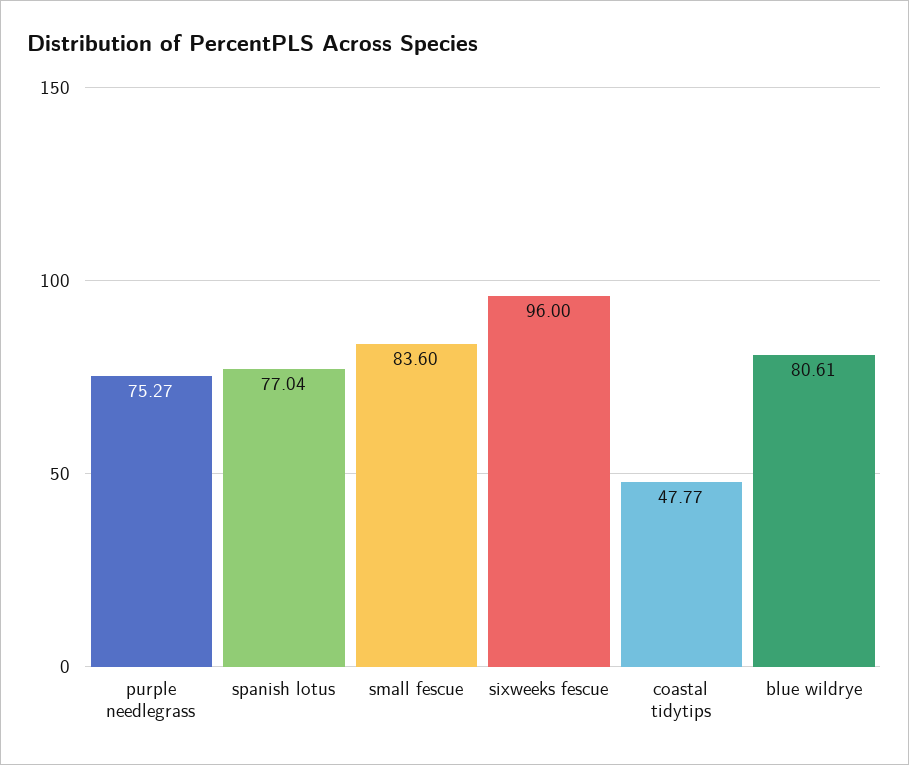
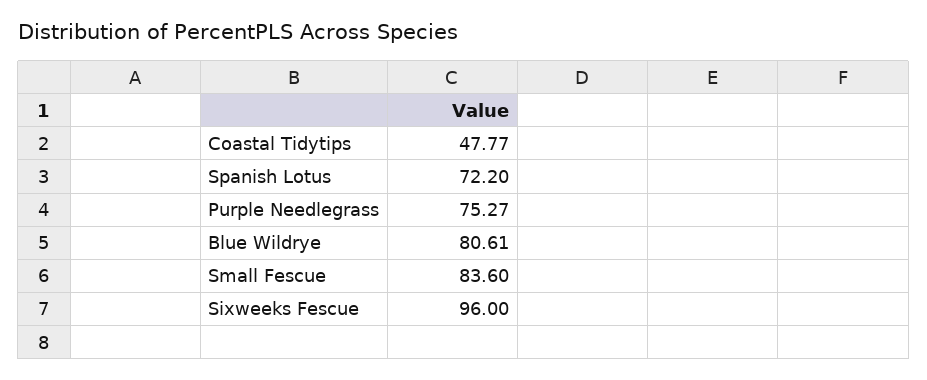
spanish lotus: 77.04 -> 72.2

